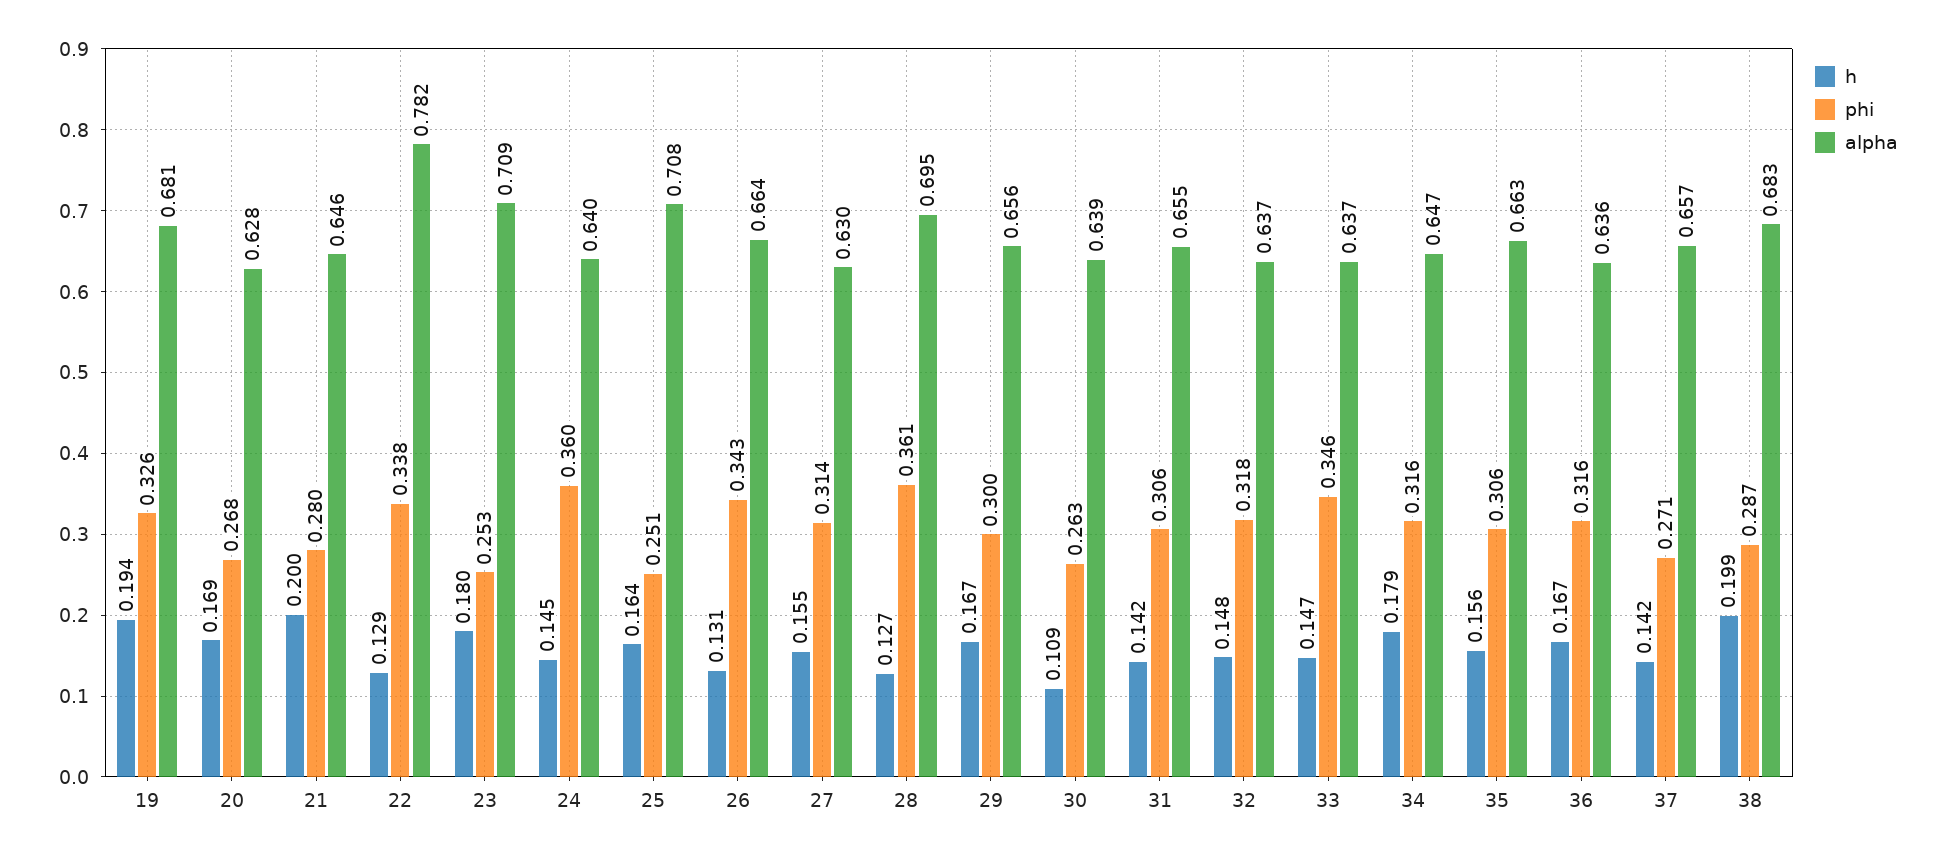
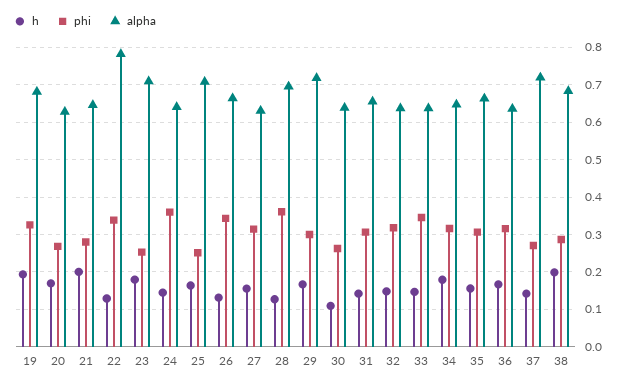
alpha, 29: 0.656 -> 0.72
alpha, 37: 0.657 -> 0.72

